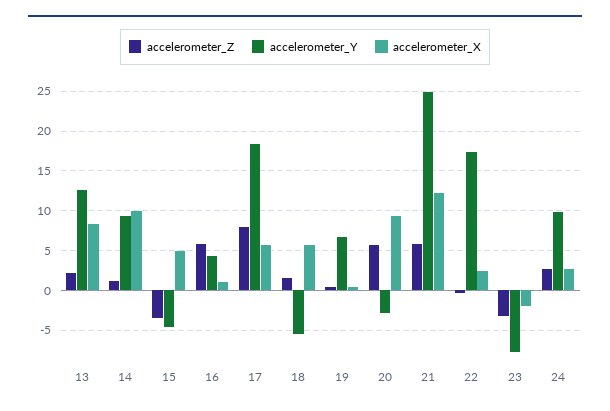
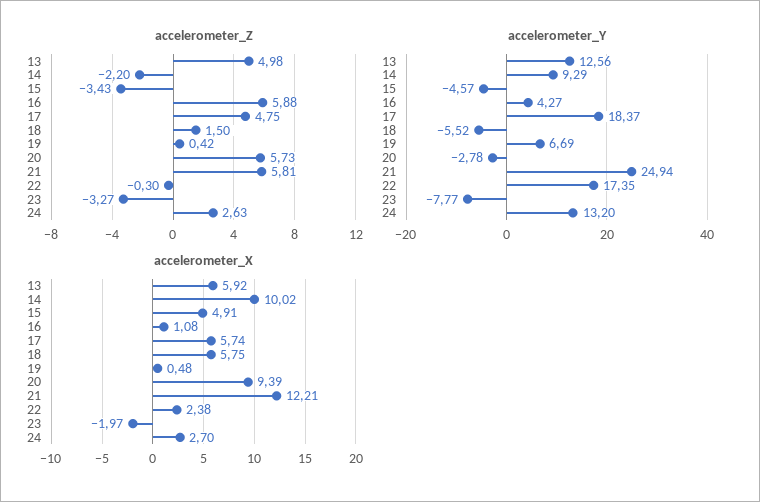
accelerometer_Z, 13: 2 -> 4.98
accelerometer_X, 13: 8 -> 5.92
accelerometer_Z, 14: 1 -> -2.2
accelerometer_Z, 17: 8 -> 4.75
accelerometer_Y, 24: 10 -> 13.2

